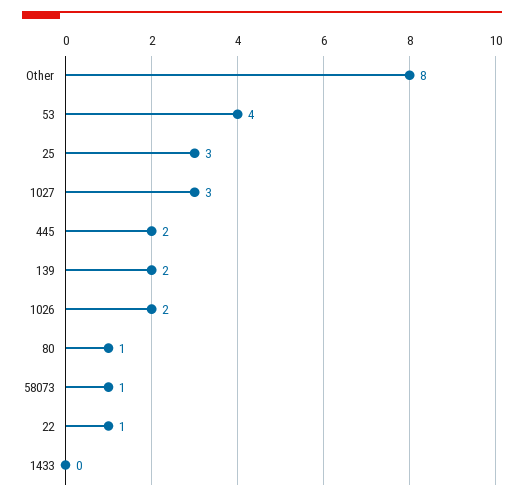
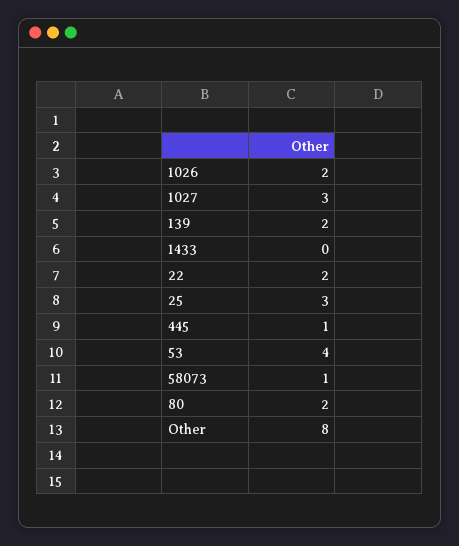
445: 2 -> 1
80: 1 -> 2
22: 1 -> 2

